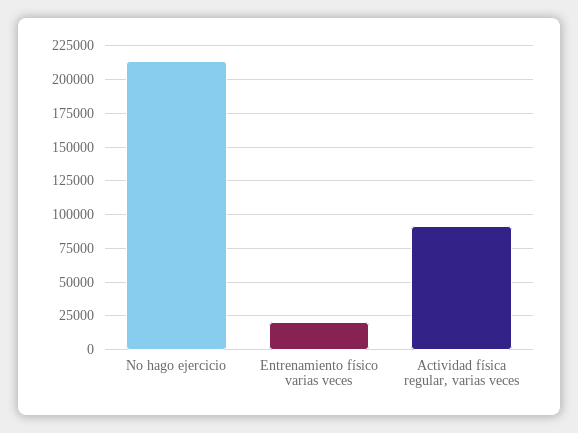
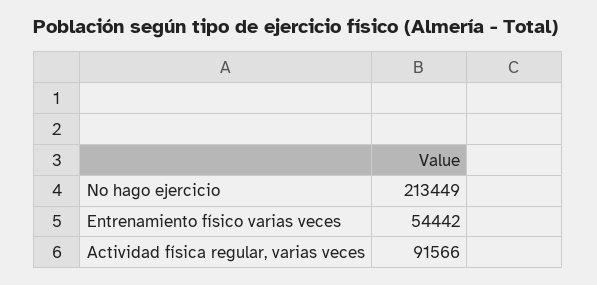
Entrenamiento físico varias veces: 20000 -> 54442

